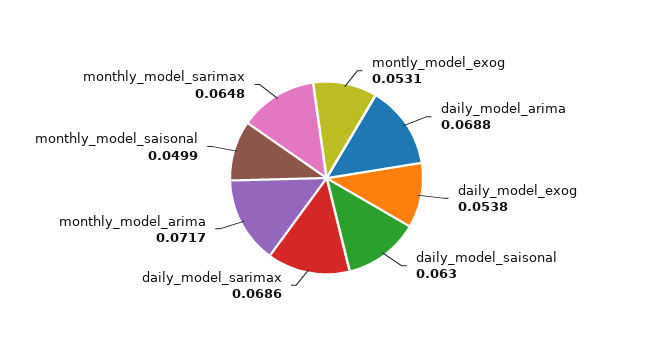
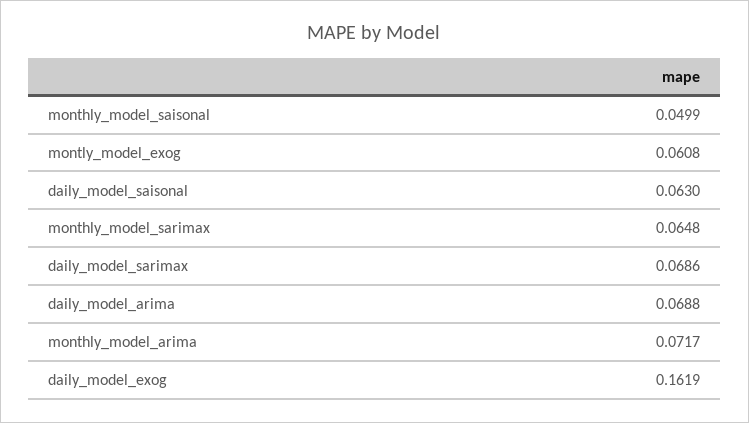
montly_model_exog: 0.0531 -> 0.0608
daily_model_exog: 0.0538 -> 0.1619

